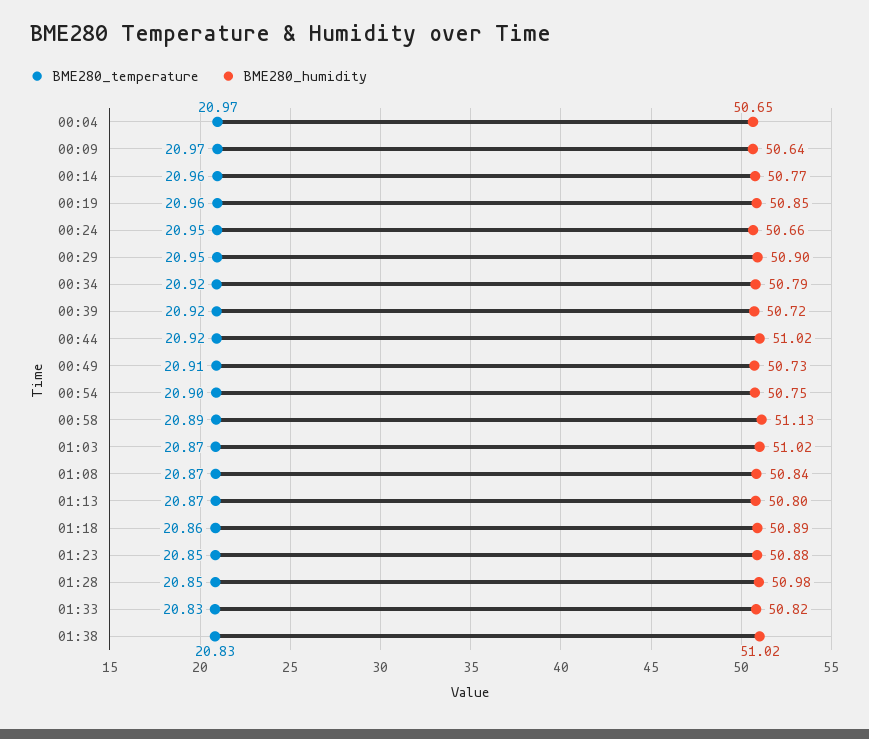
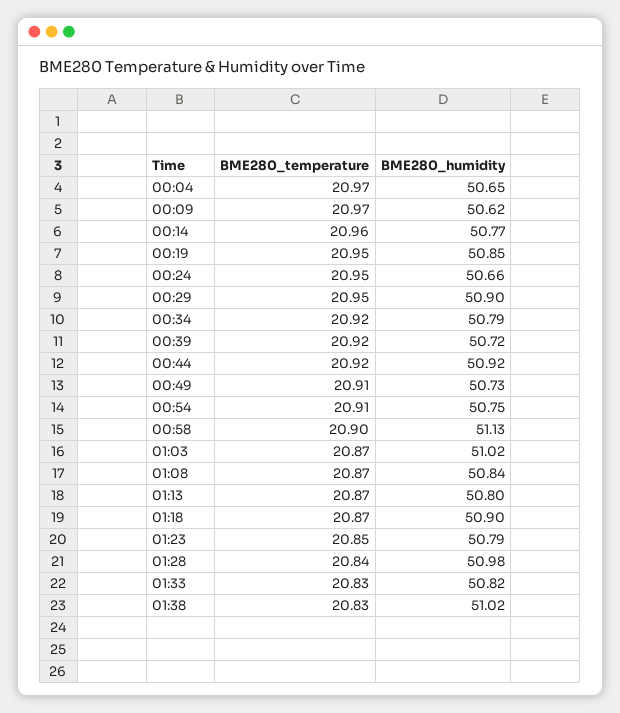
BME280_humidity, 00:09: 50.64 -> 50.62
BME280_temperature, 00:19: 20.96 -> 20.95
BME280_humidity, 00:44: 51.02 -> 50.92
BME280_temperature, 00:54: 20.9 -> 20.91
BME280_temperature, 00:58: 20.89 -> 20.9
BME280_temperature, 01:18: 20.86 -> 20.87
BME280_humidity, 01:18: 50.89 -> 50.9
BME280_humidity, 01:23: 50.88 -> 50.79
BME280_temperature, 01:28: 20.85 -> 20.84

